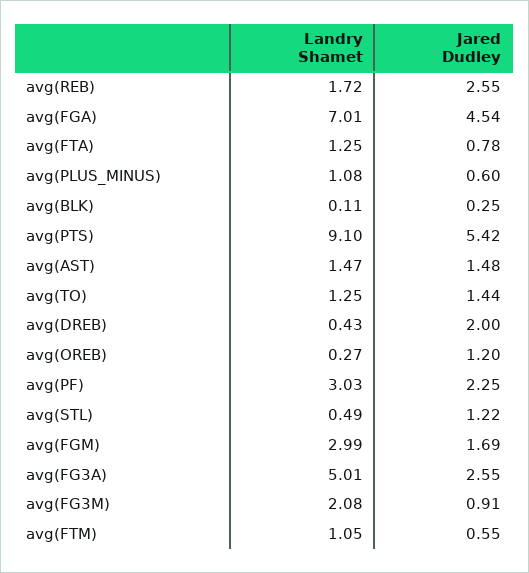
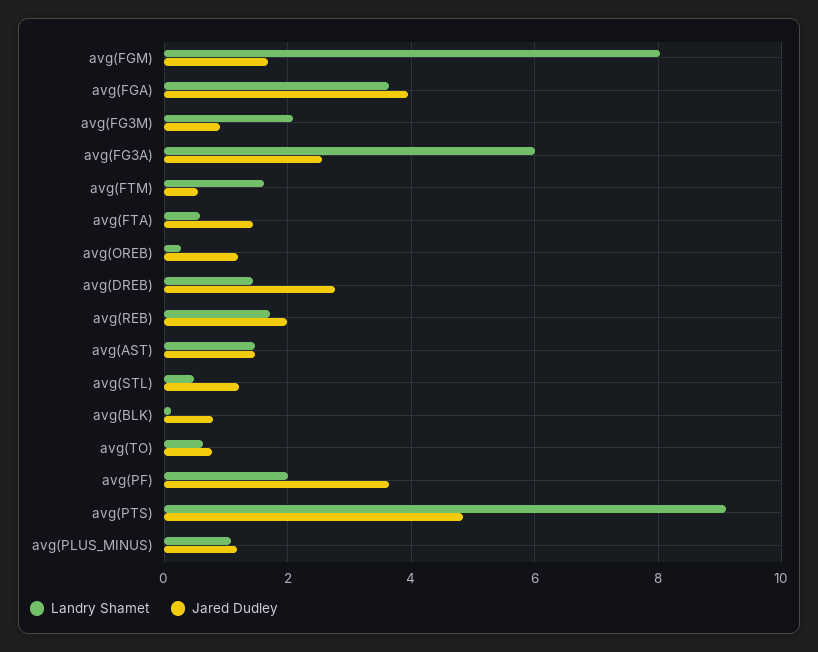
Jared Dudley, avg(REB): 2.55 -> 2
Landry Shamet, avg(FGA): 7.01 -> 3.6
Jared Dudley, avg(FGA): 4.54 -> 4
Landry Shamet, avg(FTA): 1.25 -> 0.6
Jared Dudley, avg(FTA): 0.78 -> 1.4
Jared Dudley, avg(PLUS_MINUS): 0.6 -> 1.2
Jared Dudley, avg(BLK): 0.25 -> 0.8
Jared Dudley, avg(PTS): 5.42 -> 4.8
Landry Shamet, avg(TO): 1.25 -> 0.6
Jared Dudley, avg(TO): 1.44 -> 0.8
Landry Shamet, avg(DREB): 0.43 -> 1.4
Jared Dudley, avg(DREB): 2 -> 2.8
Landry Shamet, avg(PF): 3.03 -> 2
Jared Dudley, avg(PF): 2.25 -> 3.6
Landry Shamet, avg(FGM): 2.99 -> 8
Landry Shamet, avg(FG3A): 5.01 -> 6
Landry Shamet, avg(FTM): 1.05 -> 1.6

